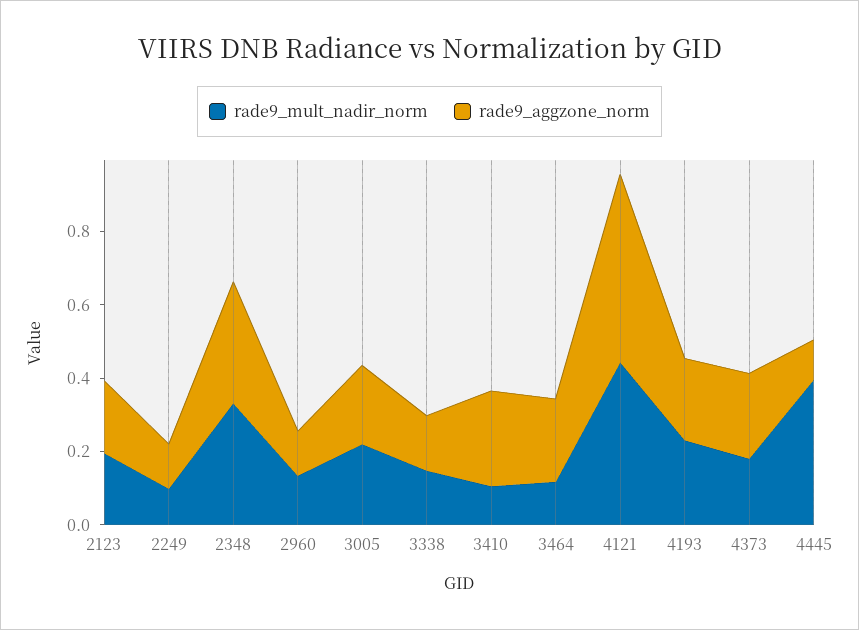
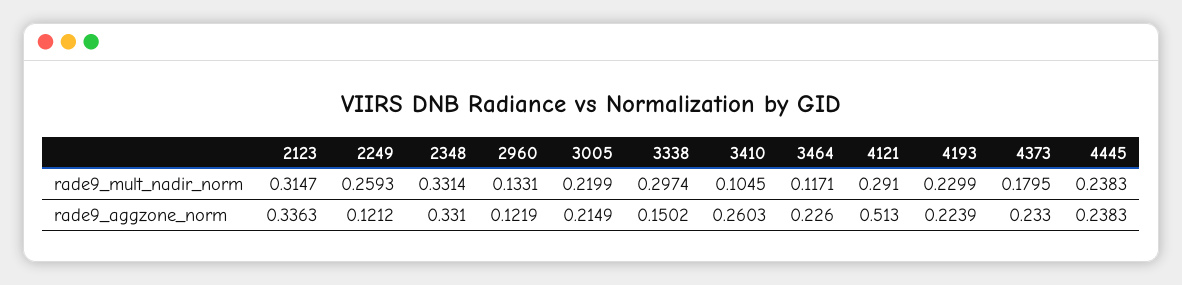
rade9_mult_nadir_norm, 2123: 0.2 -> 0.3147
rade9_aggzone_norm, 2123: 0.2 -> 0.3363
rade9_mult_nadir_norm, 2249: 0.1 -> 0.2593
rade9_mult_nadir_norm, 3338: 0.15 -> 0.2974
rade9_mult_nadir_norm, 4121: 0.45 -> 0.291
rade9_mult_nadir_norm, 4445: 0.4 -> 0.2383
rade9_aggzone_norm, 4445: 0.1 -> 0.2383

